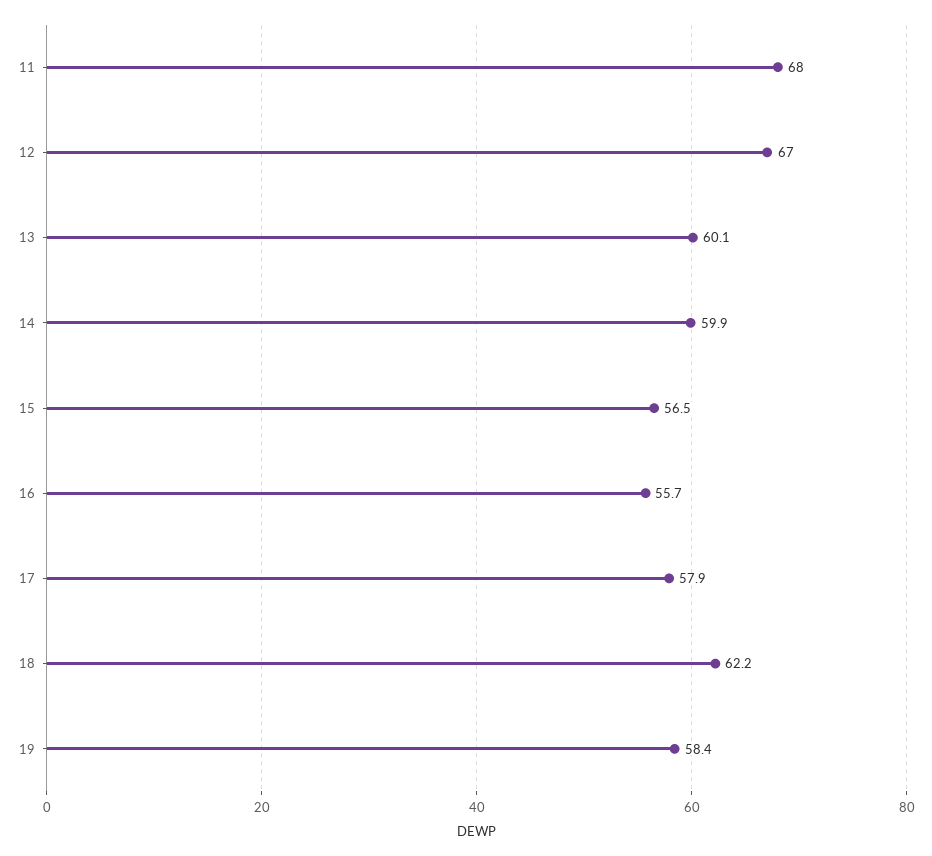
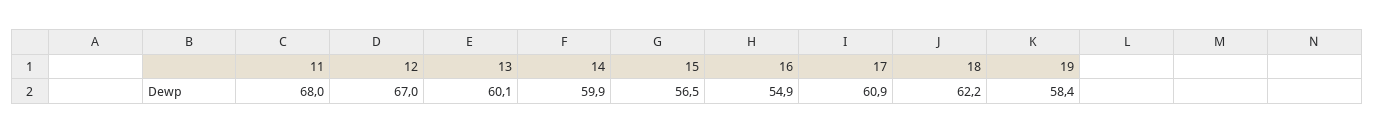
16: 55.7 -> 54.9
17: 57.9 -> 60.9

